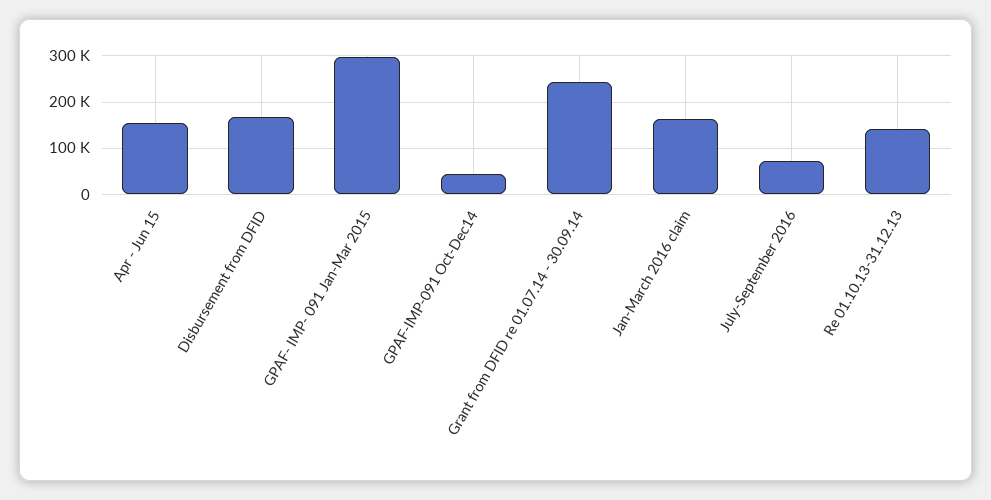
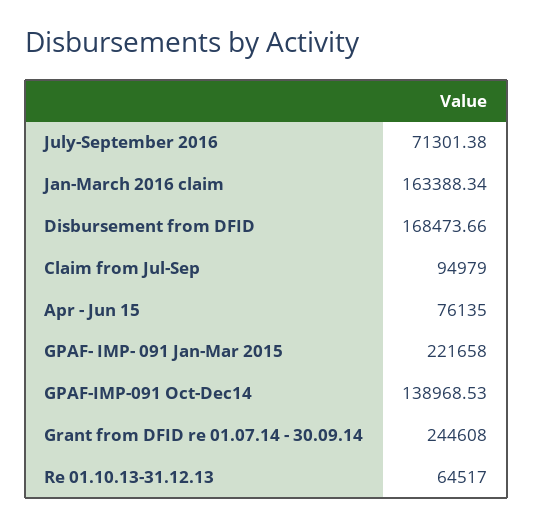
Apr - Jun 15: 160000 -> 76135
GPAF- IMP- 091 Jan-Mar 2015: 300000 -> 221658
GPAF-IMP-091 Oct-Dec14: 40000 -> 138968.53
Re 01.10.13-31.12.13: 140000 -> 64517
Claim from Jul-Sep: none -> 94979

